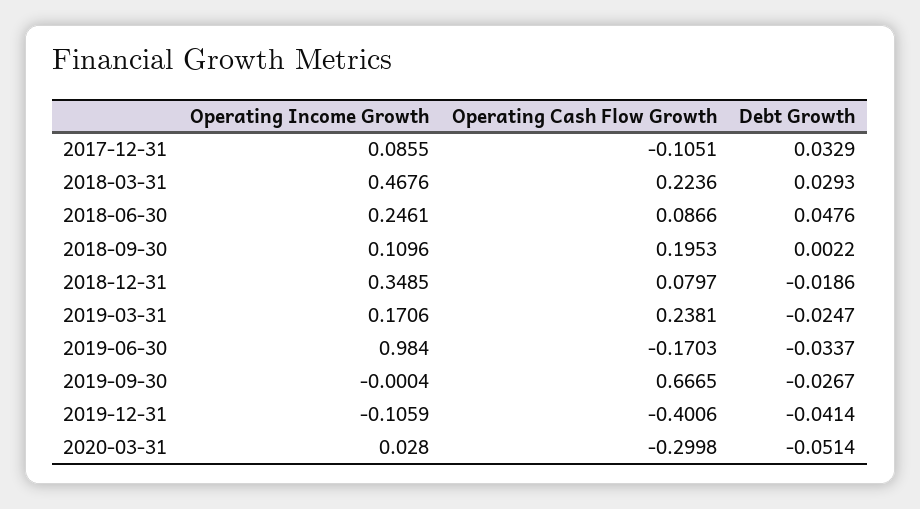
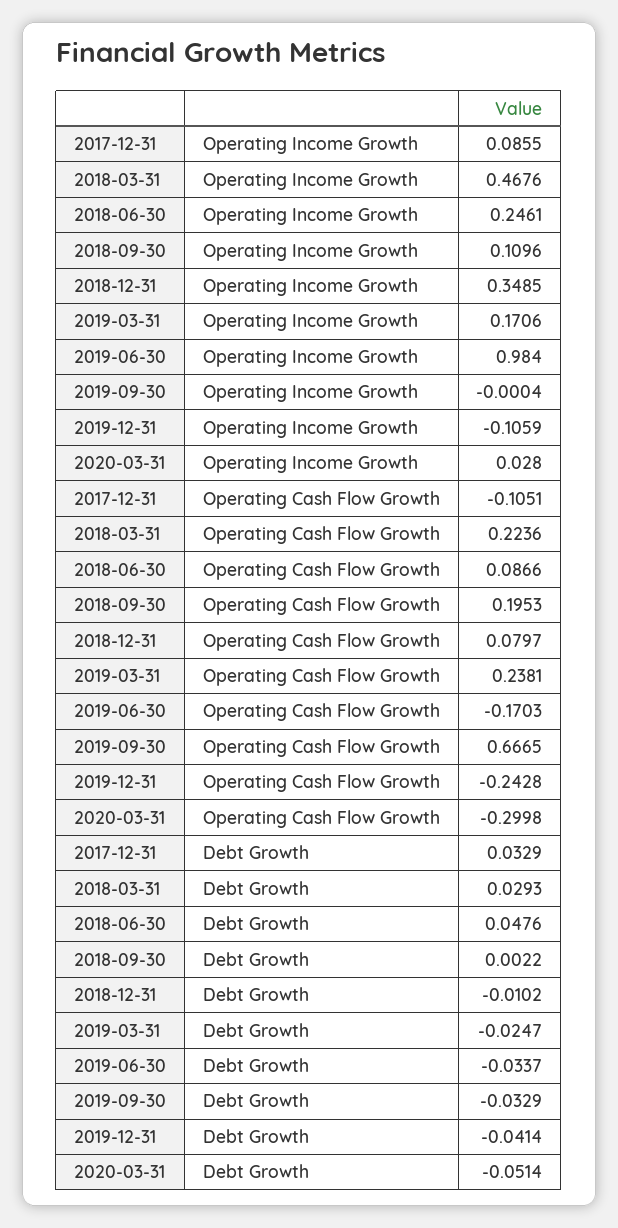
Debt Growth, 2018-12-31: -0.0186 -> -0.0102
Debt Growth, 2019-09-30: -0.0267 -> -0.0329
Operating Cash Flow Growth, 2019-12-31: -0.4006 -> -0.2428

